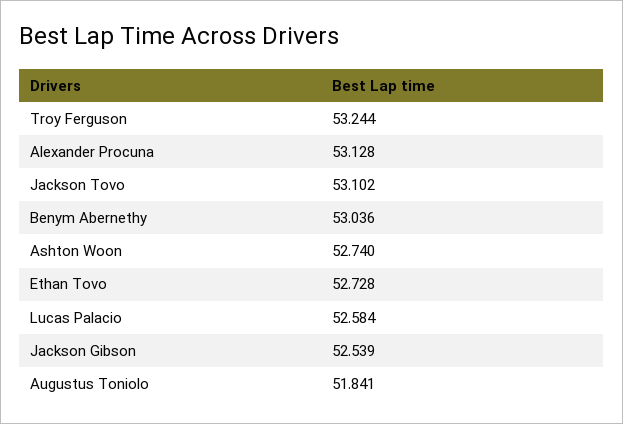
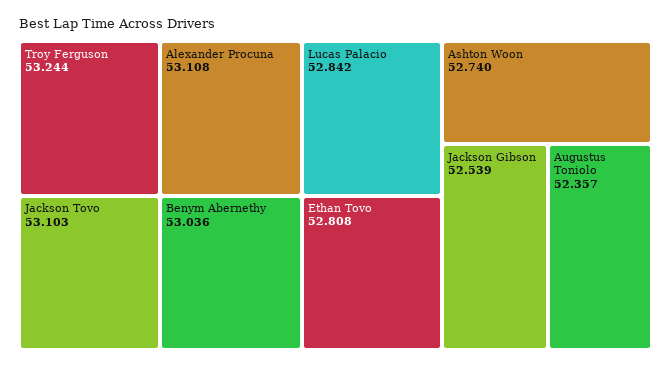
Alexander Procuna: 53.128 -> 53.108
Jackson Tovo: 53.102 -> 53.103
Ethan Tovo: 52.728 -> 52.808
Lucas Palacio: 52.584 -> 52.842
Augustus Toniolo: 51.841 -> 52.357

